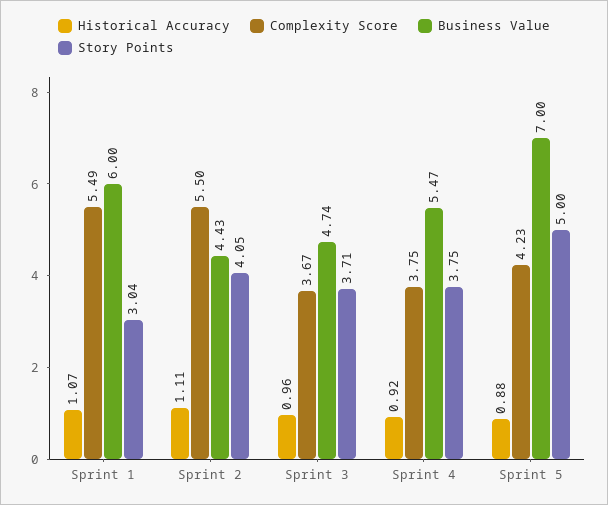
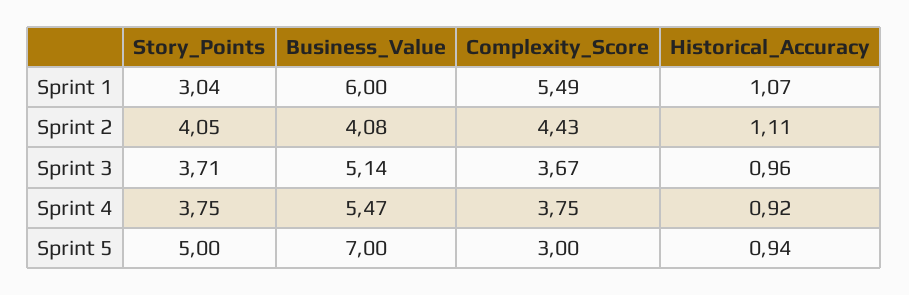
Complexity Score, Sprint 2: 5.5 -> 4.43
Business Value, Sprint 2: 4.43 -> 4.08
Business Value, Sprint 3: 4.74 -> 5.14
Historical Accuracy, Sprint 5: 0.88 -> 0.94
Complexity Score, Sprint 5: 4.23 -> 3

